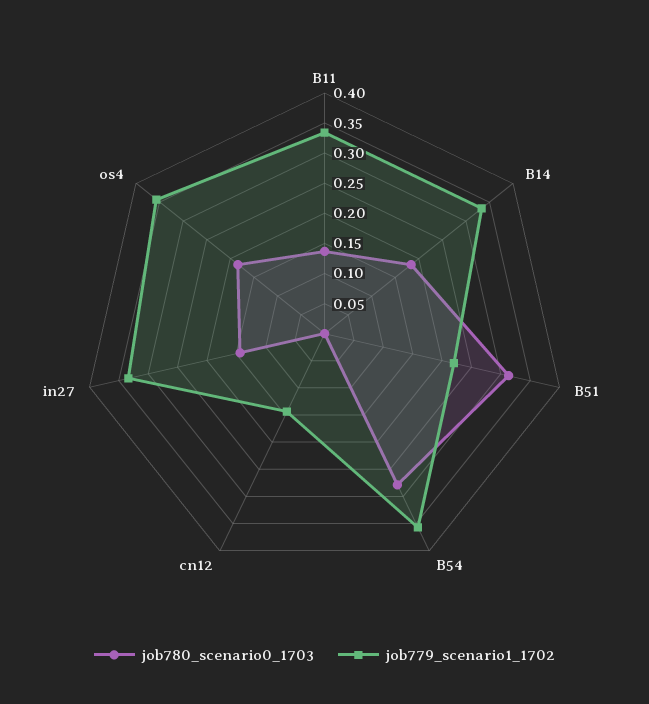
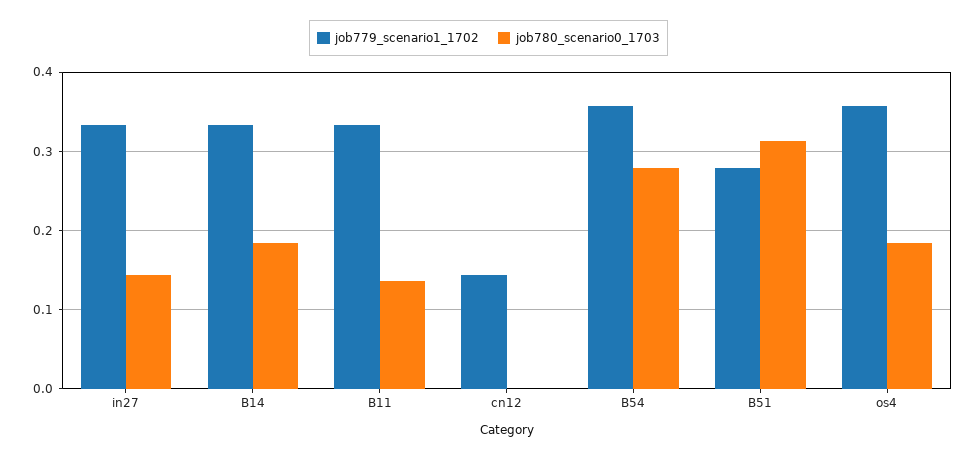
job779_scenario1_1702, B51: 0.225 -> 0.28

